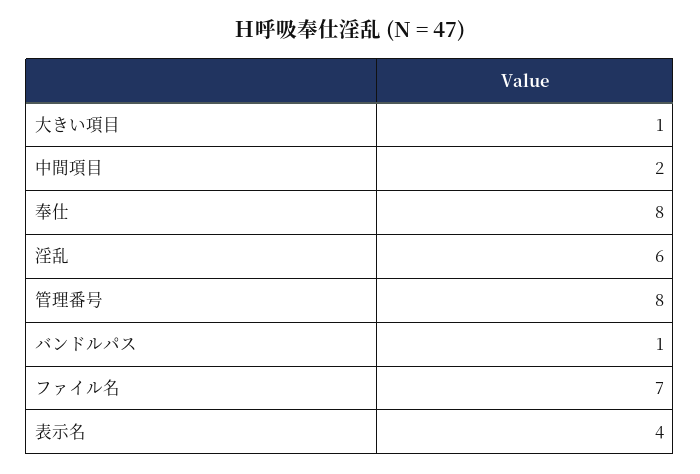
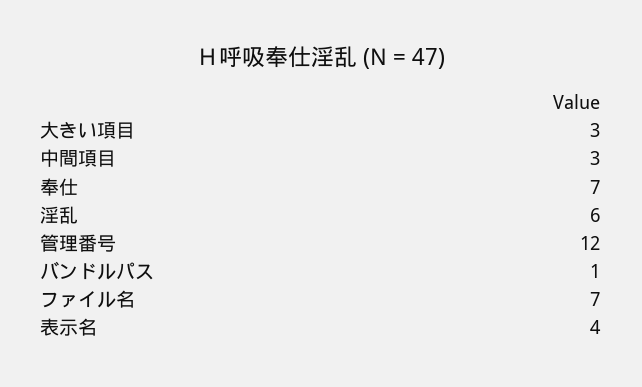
大きい項目: 1 -> 3
中間項目: 2 -> 3
奉仕: 8 -> 7
管理番号: 8 -> 12

